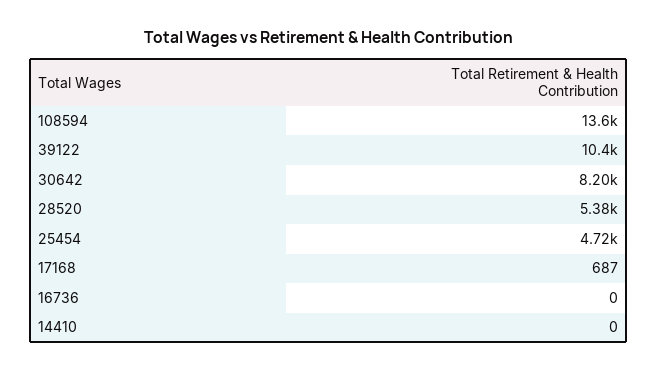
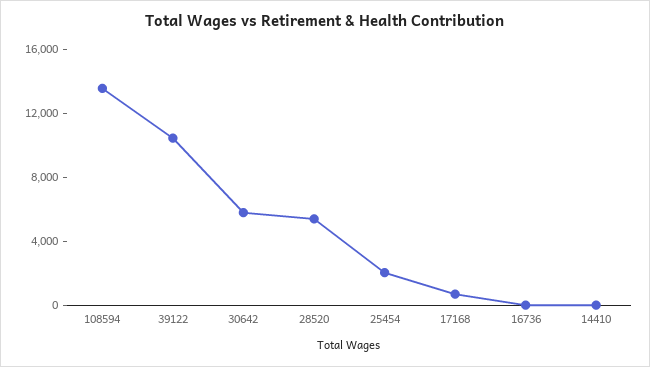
30642: 8200 -> 6000
25454: 4720 -> 2000

